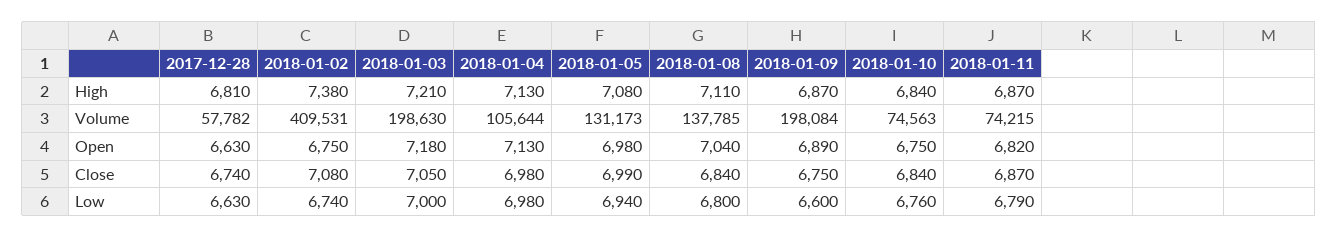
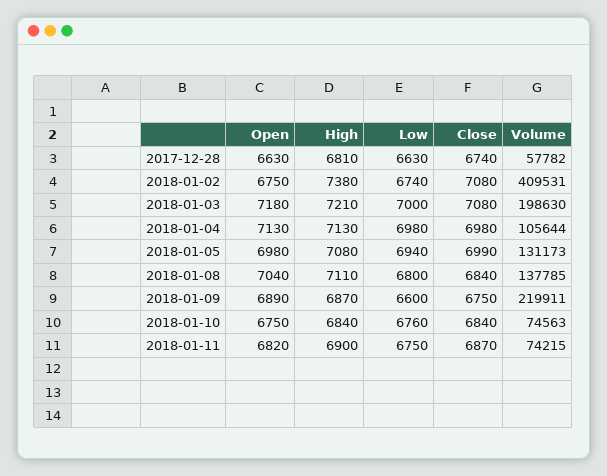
2018-01-11, High: 6870 -> 6900
2018-01-09, Volume: 198084 -> 219911
2018-01-03, Close: 7050 -> 7080
2018-01-11, Low: 6790 -> 6750

